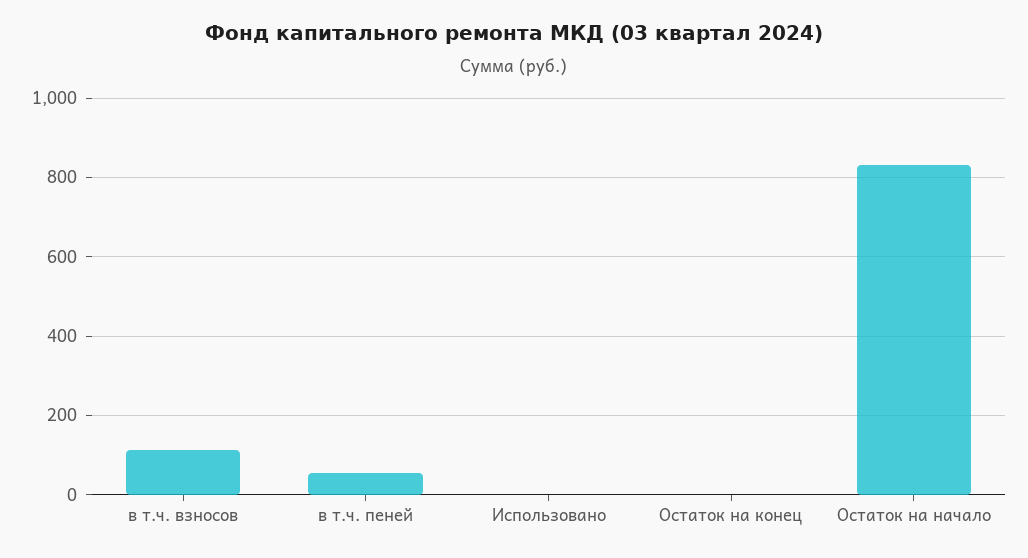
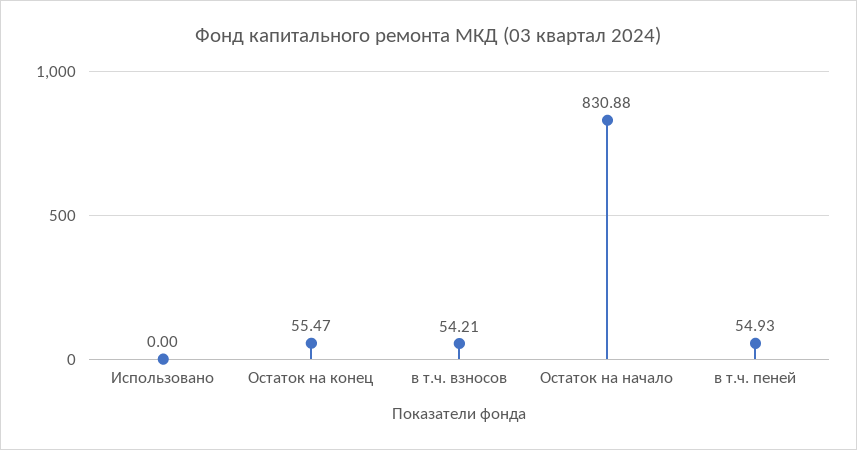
в т.ч. взносов: 120 -> 54.21
Остаток на конец: 0 -> 55.47

